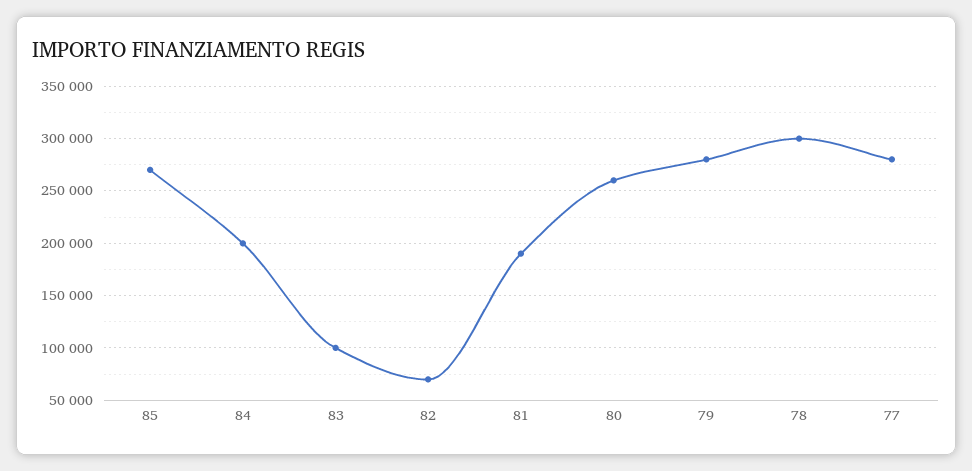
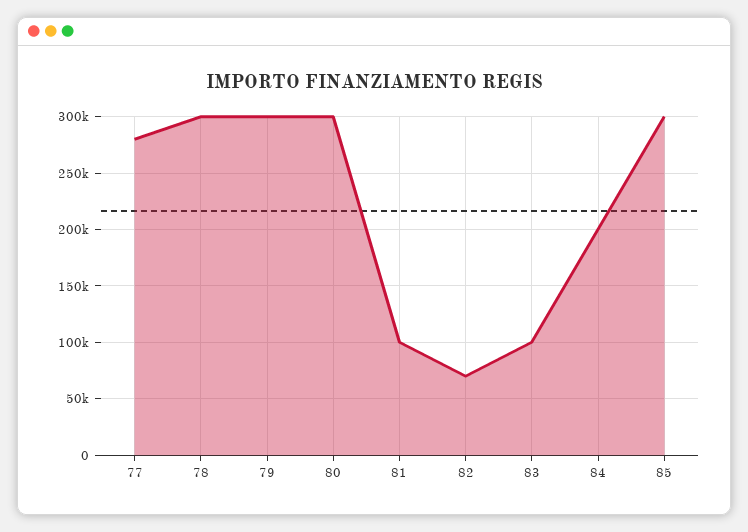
85: 270000 -> 300000
81: 190000 -> 100000
80: 260000 -> 300000
79: 280000 -> 300000

